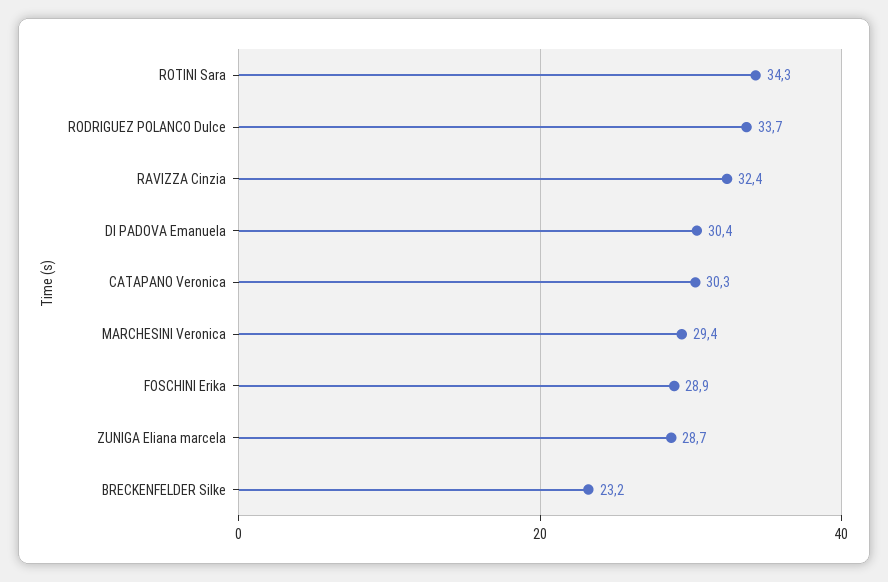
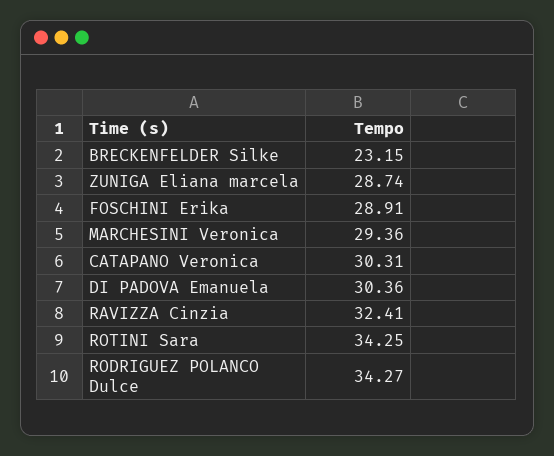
RODRIGUEZ POLANCO Dulce: 33.7 -> 34.27

